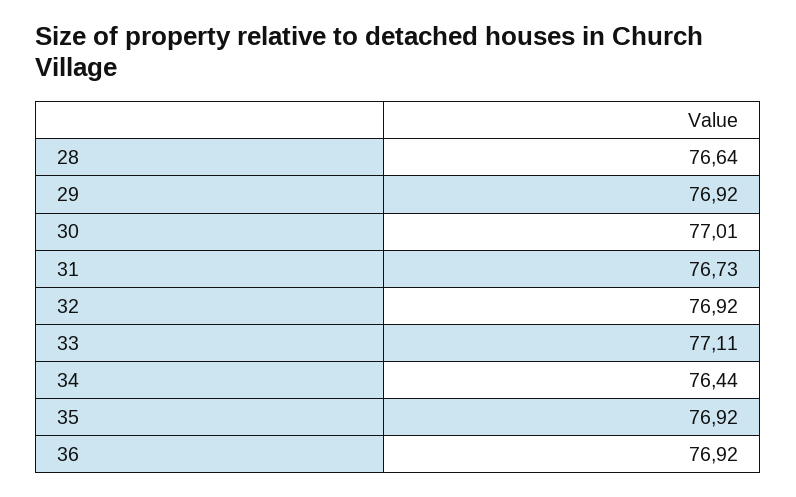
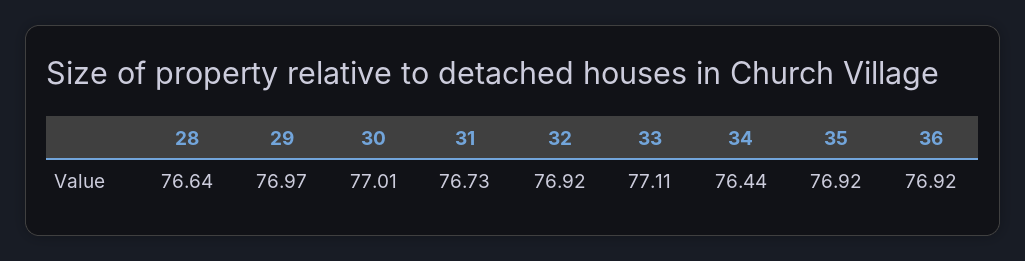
29: 76.92 -> 76.97

